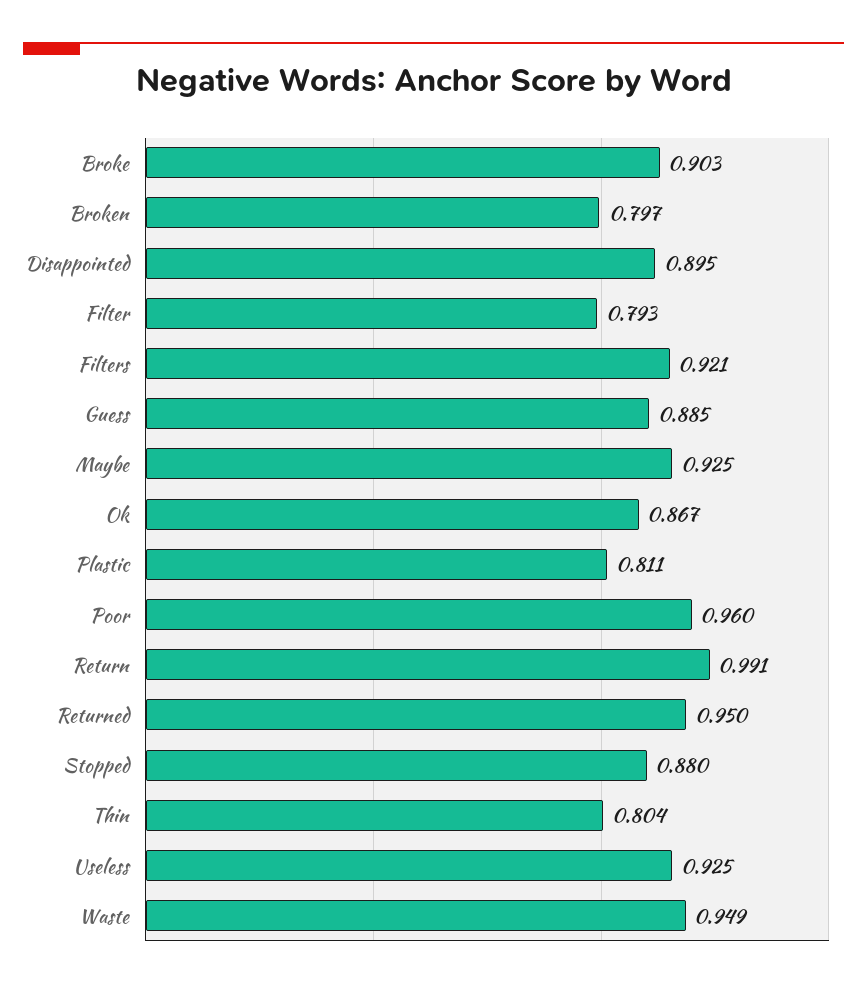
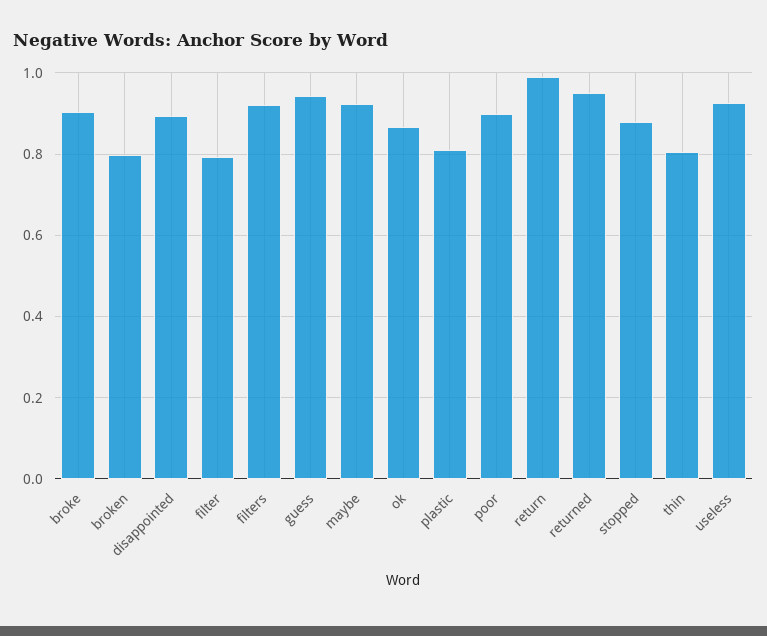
Guess: 0.885 -> 0.94
Poor: 0.96 -> 0.9
Waste: 0.949 -> none

